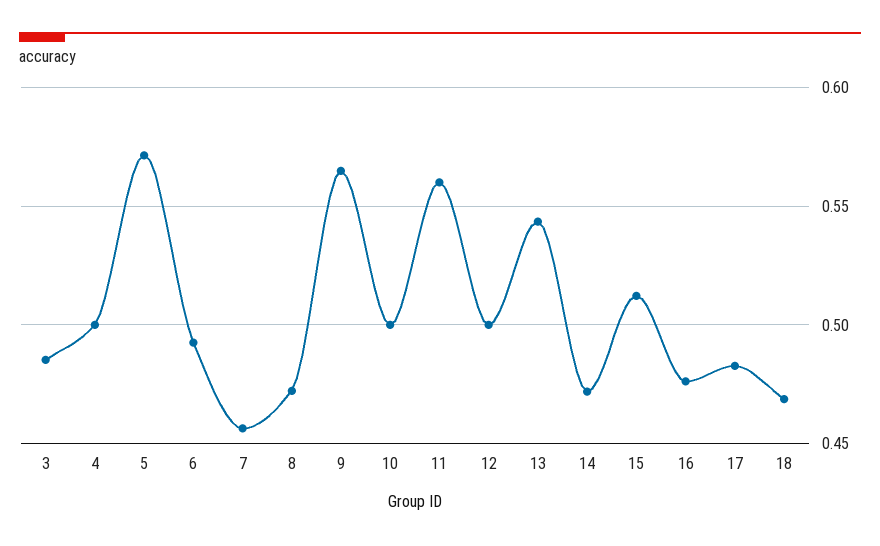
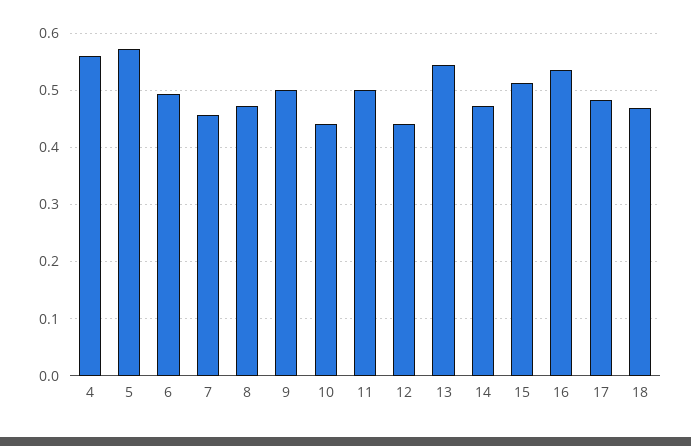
3: 0.485 -> none
4: 0.5 -> 0.56
9: 0.565 -> 0.5
10: 0.5 -> 0.44
11: 0.56 -> 0.5
12: 0.5 -> 0.44
16: 0.475 -> 0.54

